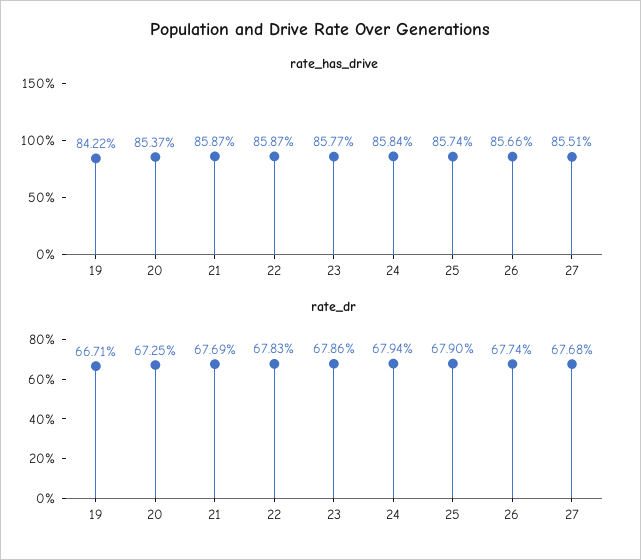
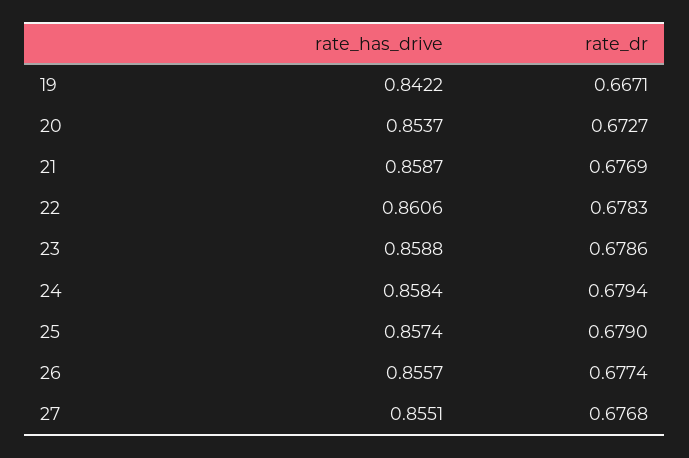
rate_has_drive, 22: 0.8587 -> 0.8606
rate_has_drive, 23: 0.8577 -> 0.8588
rate_has_drive, 26: 0.8566 -> 0.8557
rate_dr, 20: 0.6725 -> 0.6727

